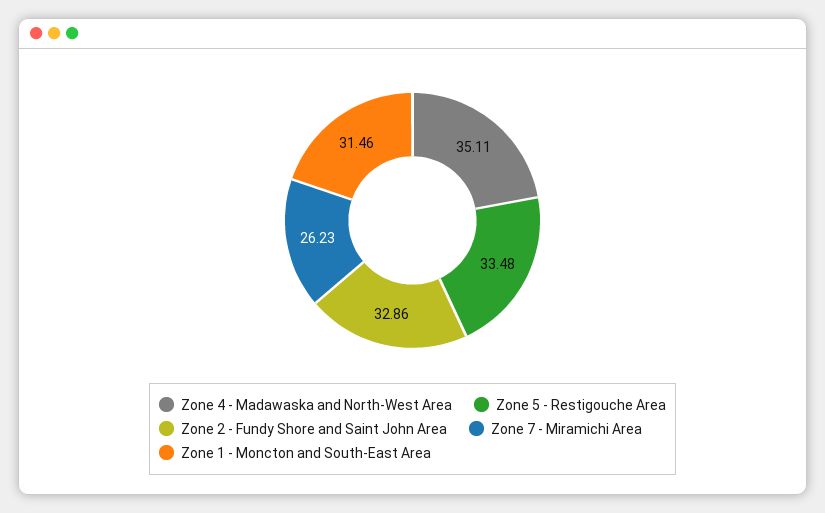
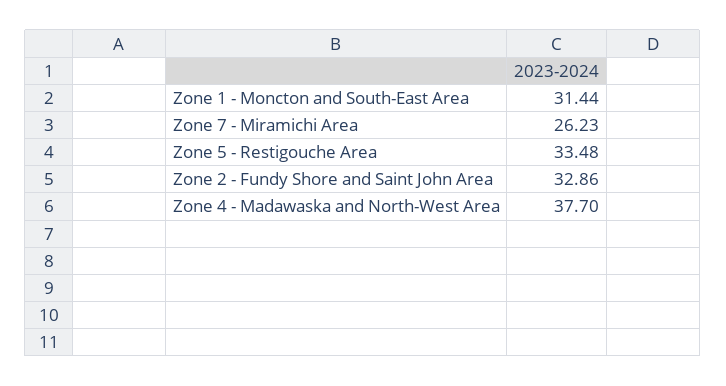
Zone 4 - Madawaska and North-West Area: 35.11 -> 37.7
Zone 1 - Moncton and South-East Area: 31.46 -> 31.44

